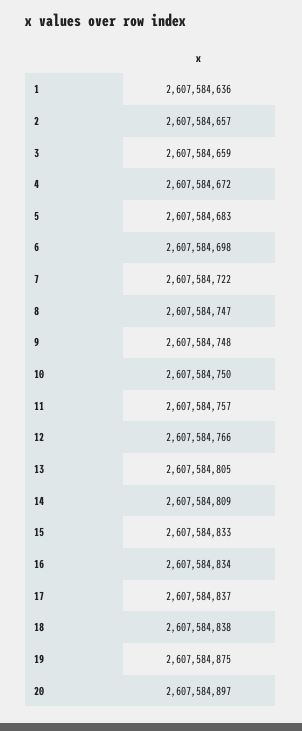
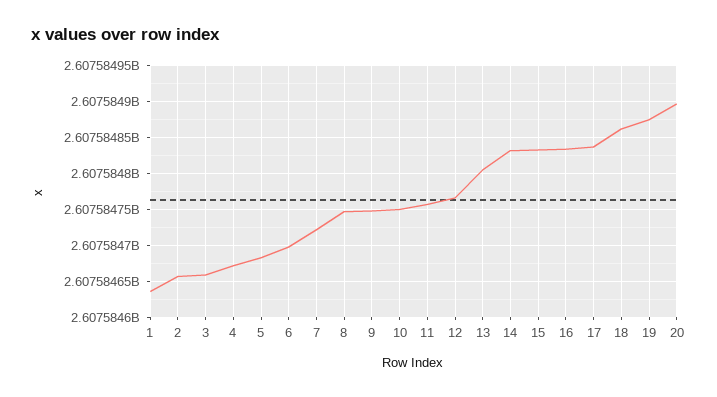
14: 2607584809 -> 2607584830
18: 2607584838 -> 2607584860

